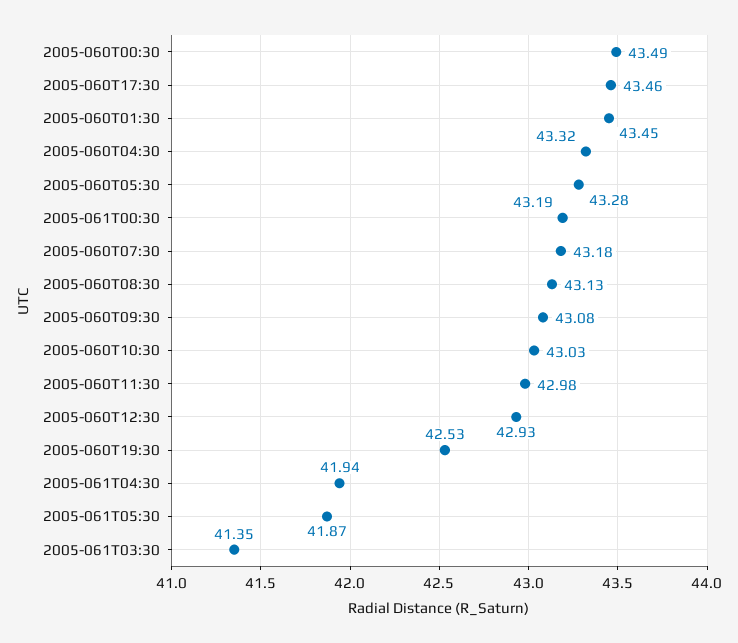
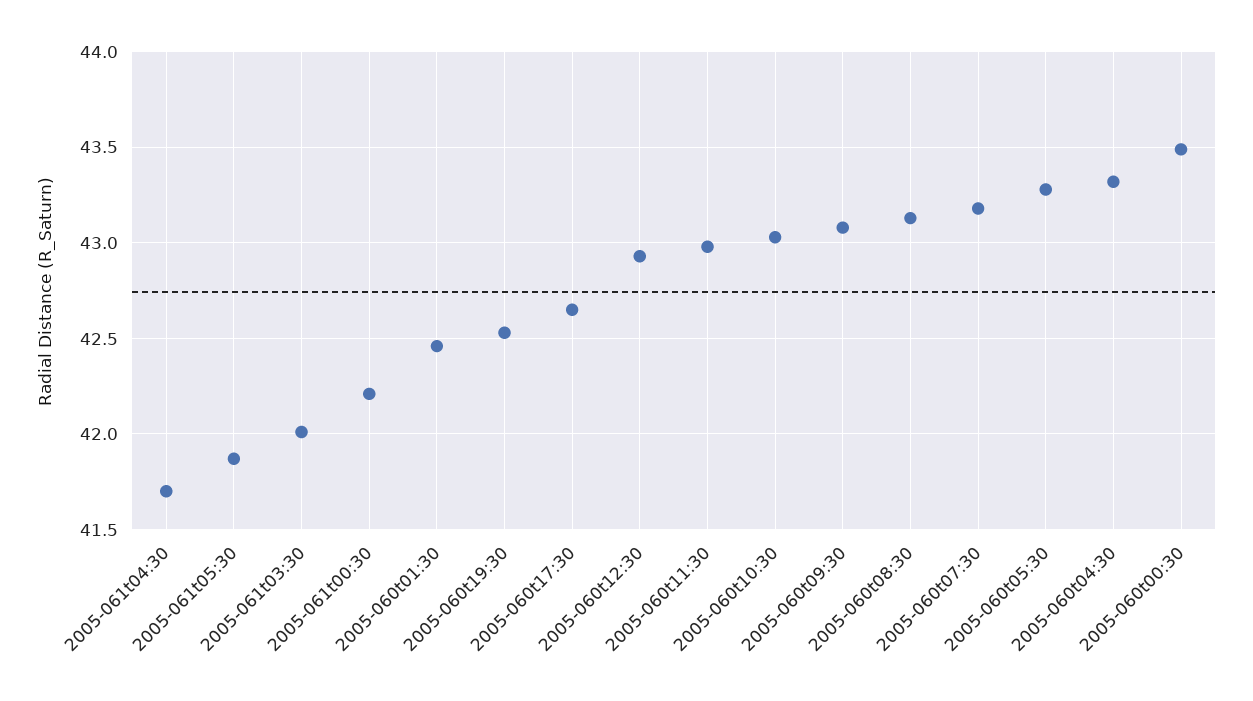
2005-060T17:30: 43.46 -> 42.65
2005-060T01:30: 43.45 -> 42.45
2005-061T00:30: 43.19 -> 42.2
2005-061T04:30: 41.94 -> 41.7
2005-061T03:30: 41.35 -> 42

